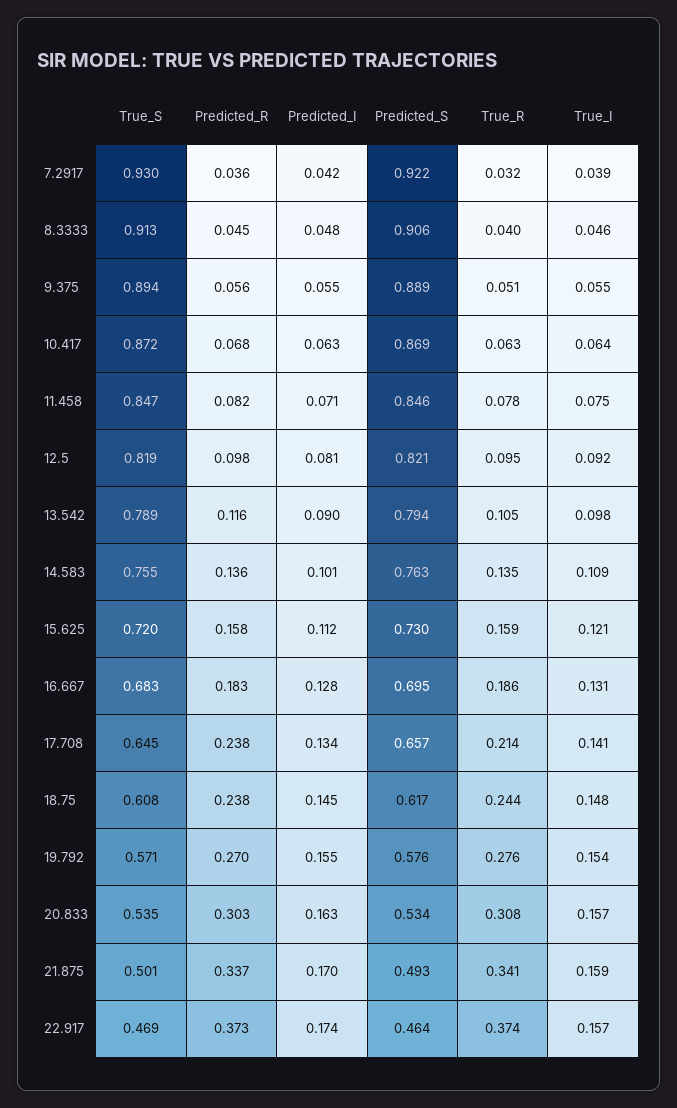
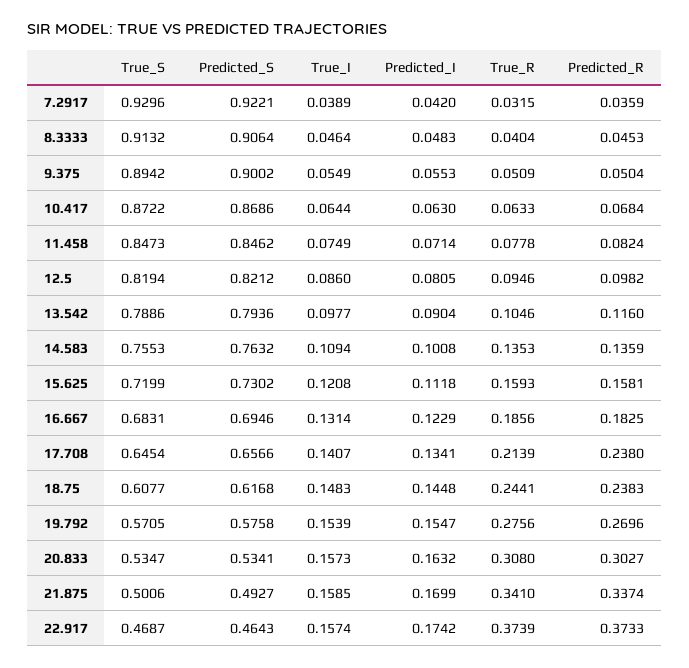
Predicted_R, 9.375: 0.056 -> 0.0504
Predicted_S, 9.375: 0.889 -> 0.9002
True_I, 12.5: 0.092 -> 0.086
Predicted_I, 16.667: 0.128 -> 0.1229

